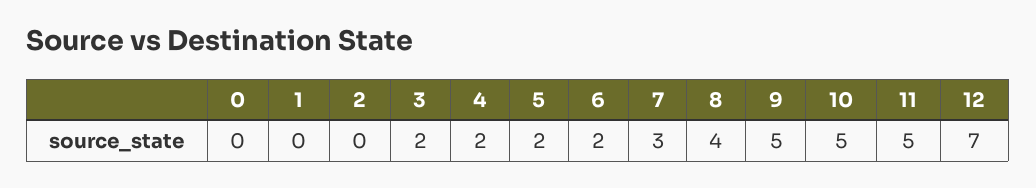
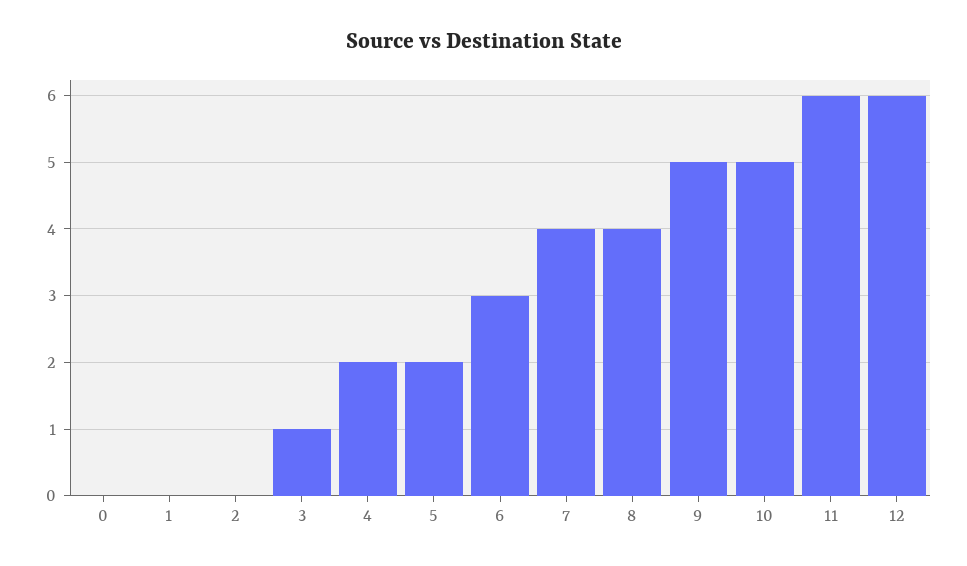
3: 2 -> 1
6: 2 -> 3
7: 3 -> 4
11: 5 -> 6
12: 7 -> 6

